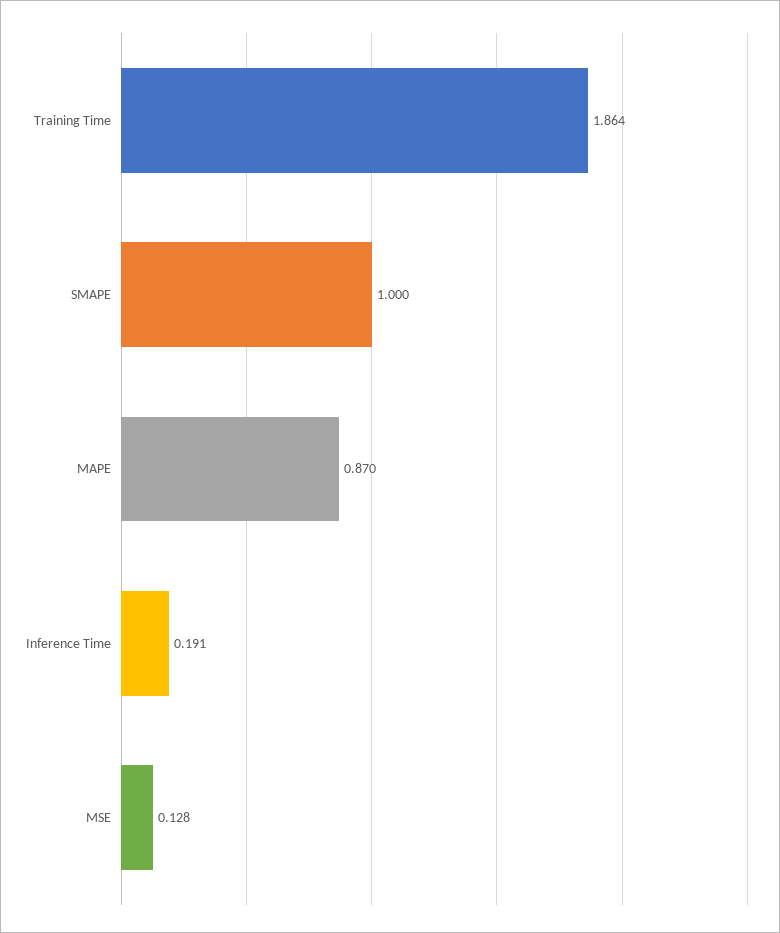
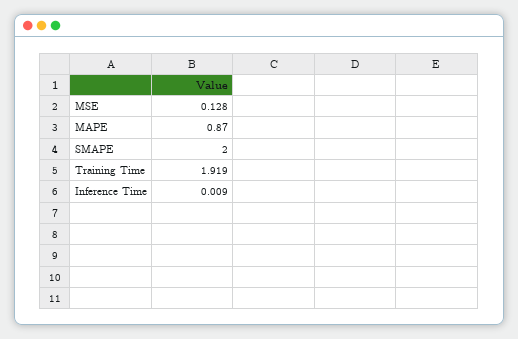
Training Time: 1.864 -> 1.919
SMAPE: 1 -> 2
Inference Time: 0.191 -> 0.009

